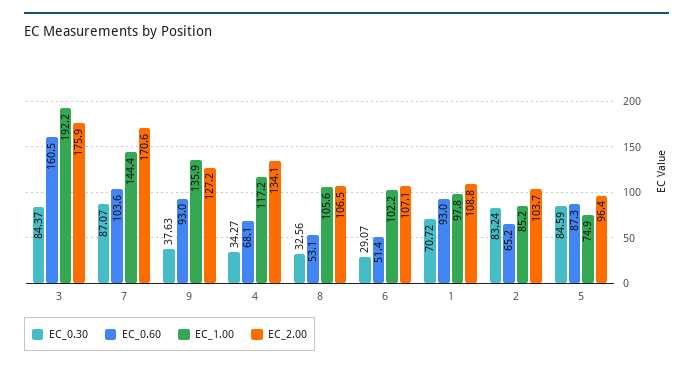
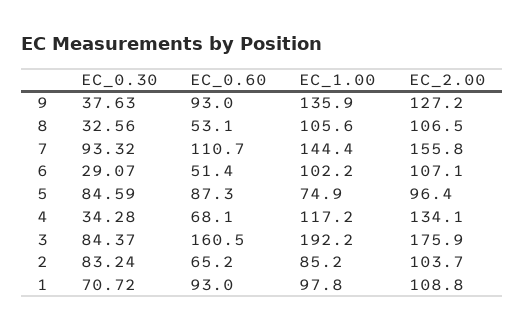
EC_0.30, 7: 87.07 -> 93.32
EC_0.60, 7: 103.6 -> 110.7
EC_2.00, 7: 170.6 -> 155.8
EC_0.30, 4: 34.27 -> 34.28

